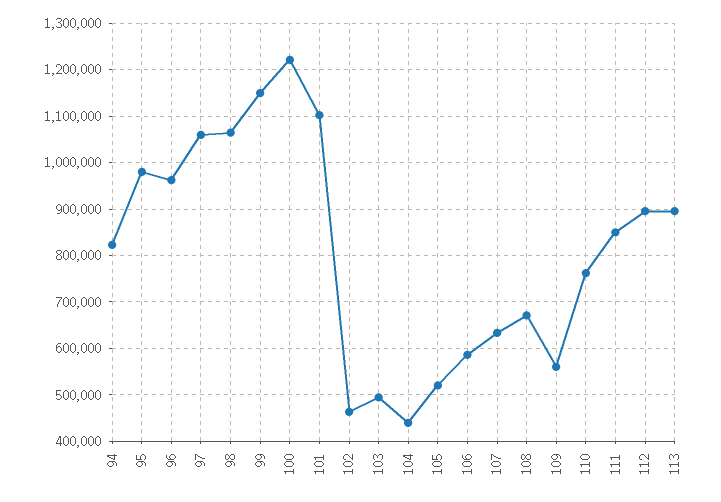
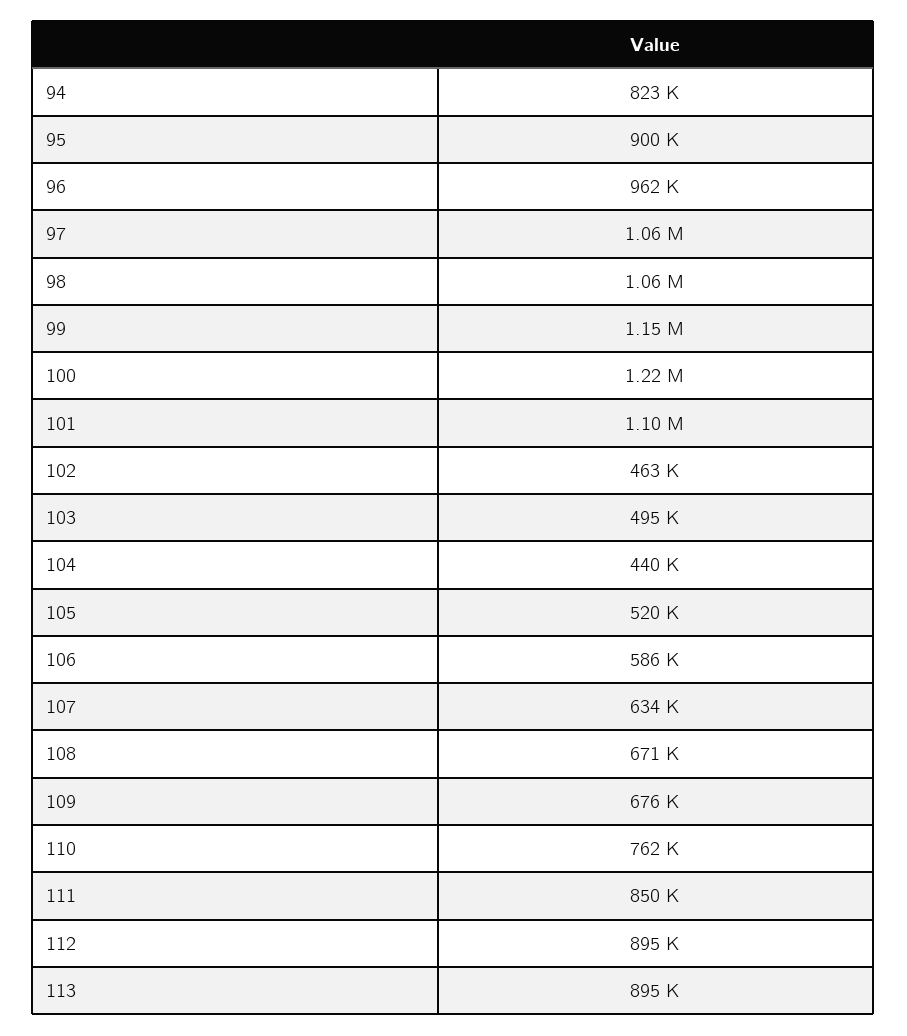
95: 980000 -> 900000
109: 560000 -> 676000

